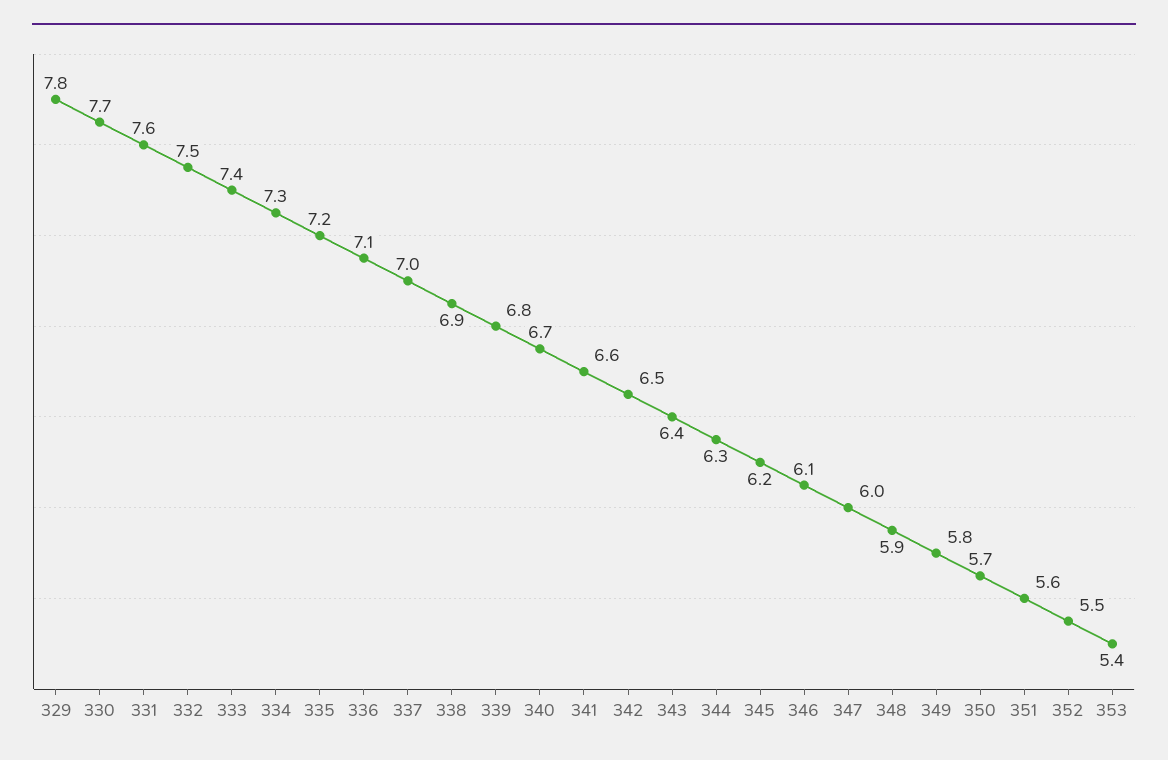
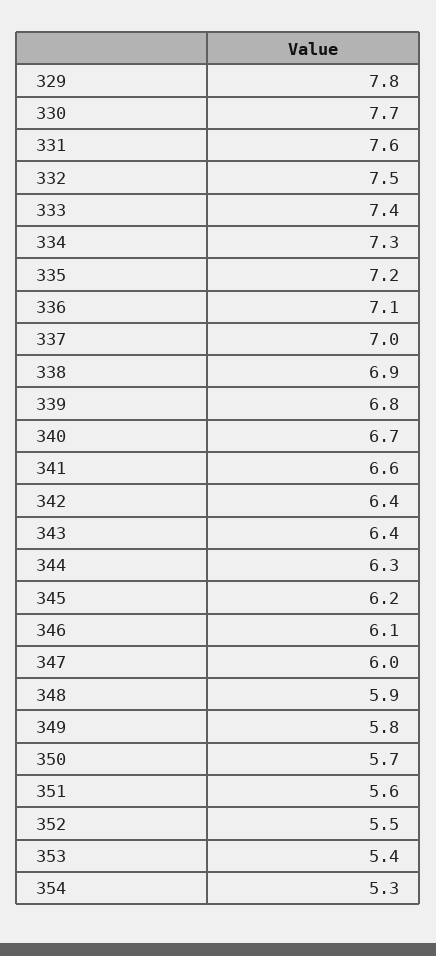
342: 6.5 -> 6.4
354: none -> 5.3

